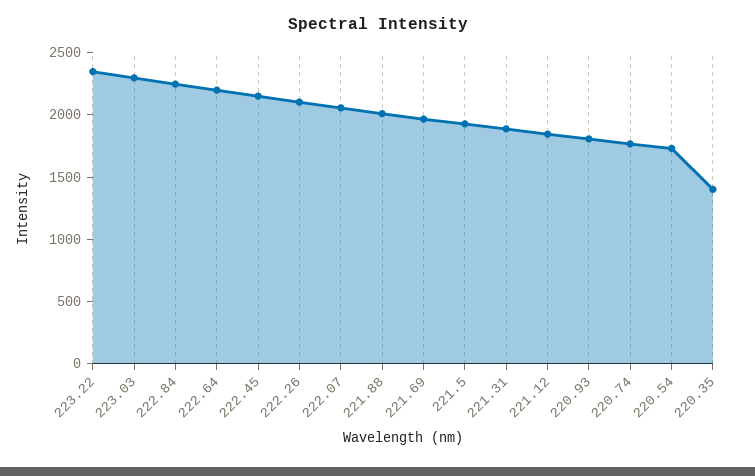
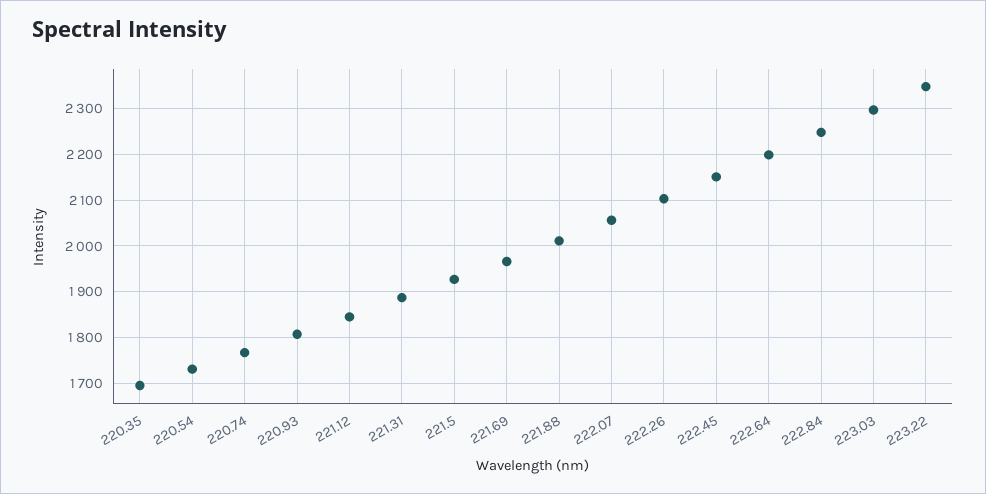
220.35: 1400 -> 1700

